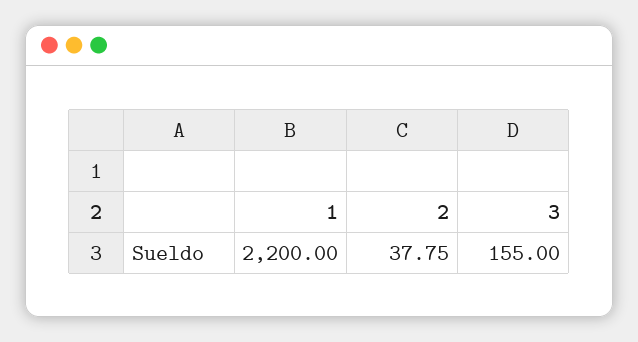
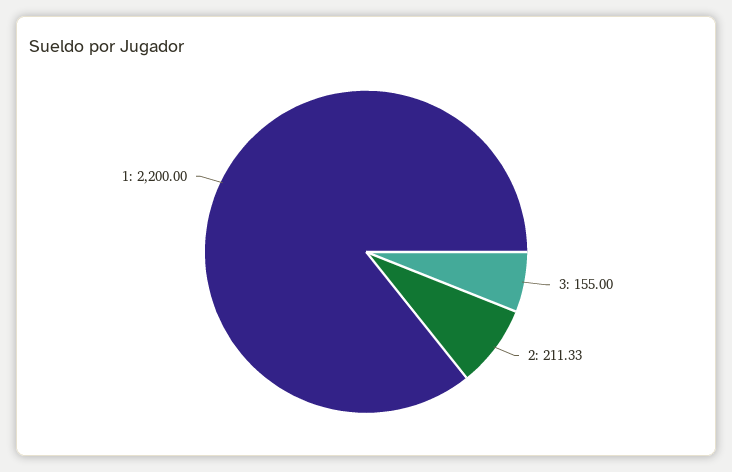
2: 37.75 -> 211.33

